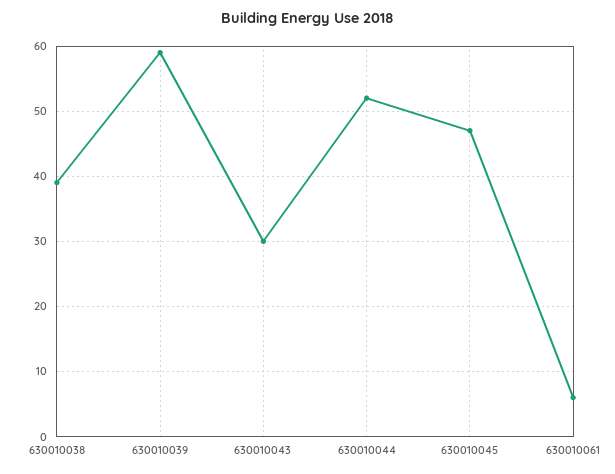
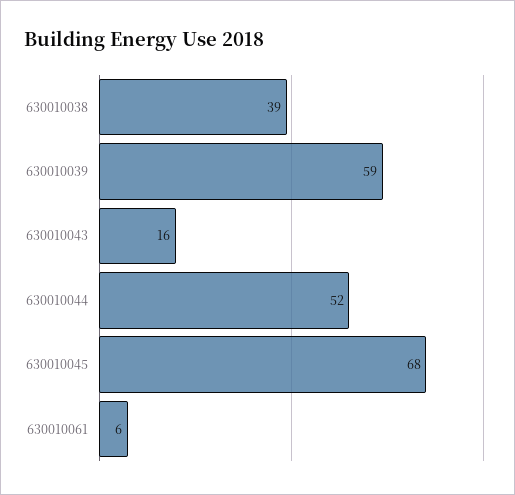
630010043: 30 -> 16
630010045: 47 -> 68

